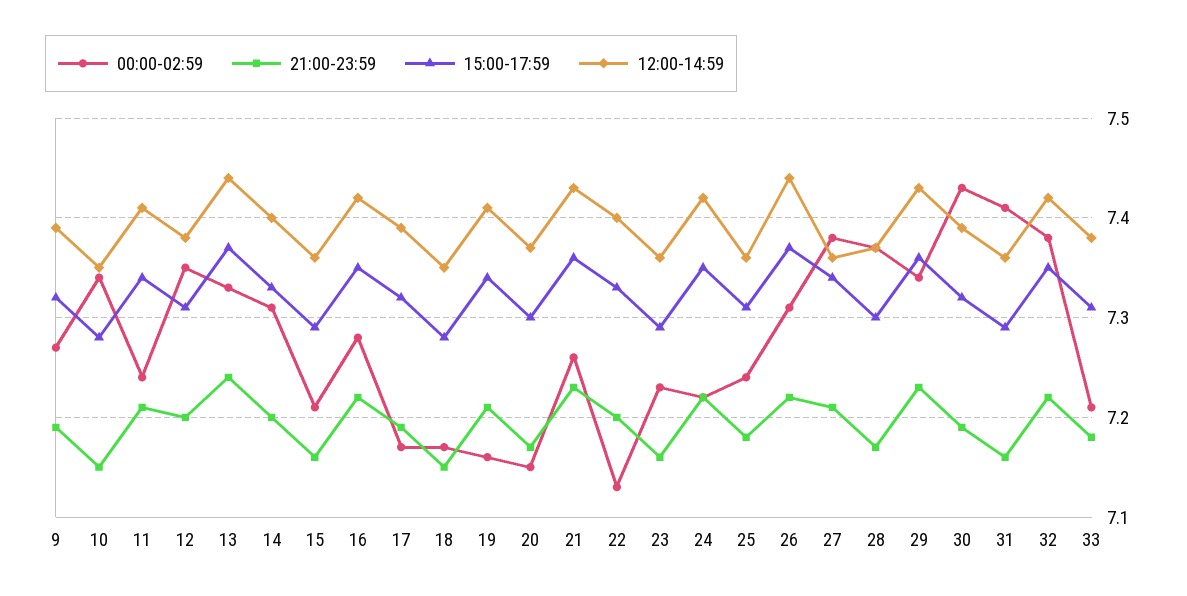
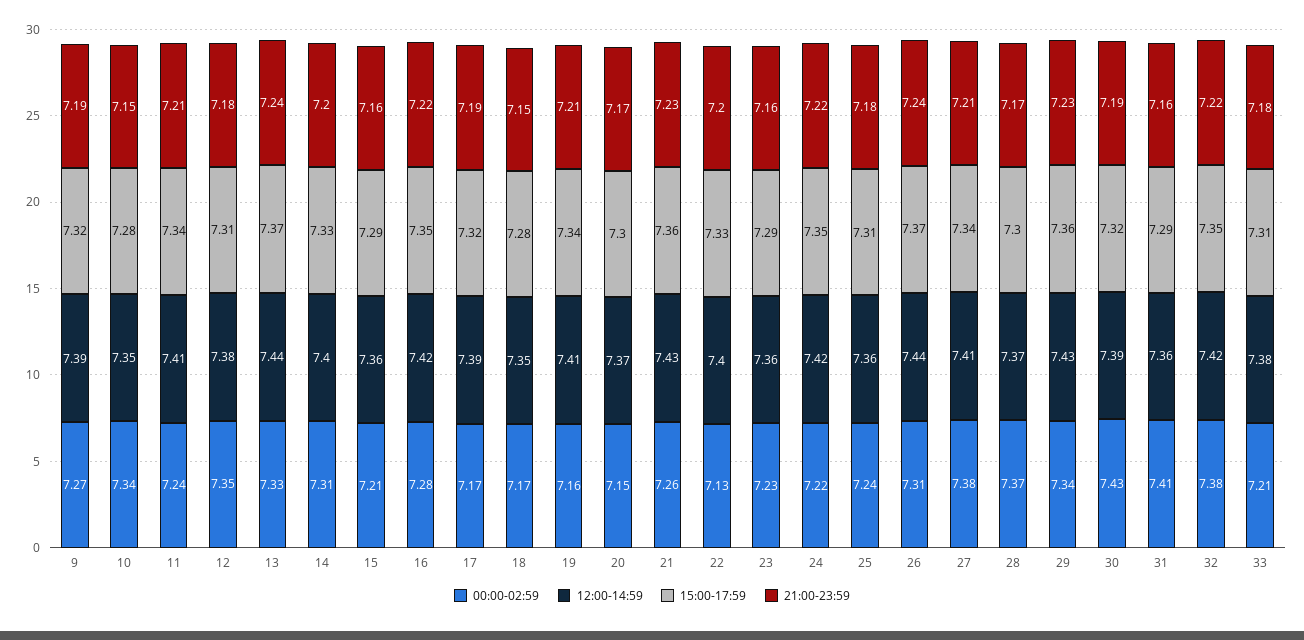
21:00-23:59, 12: 7.2 -> 7.18
21:00-23:59, 26: 7.22 -> 7.24
12:00-14:59, 27: 7.36 -> 7.41

